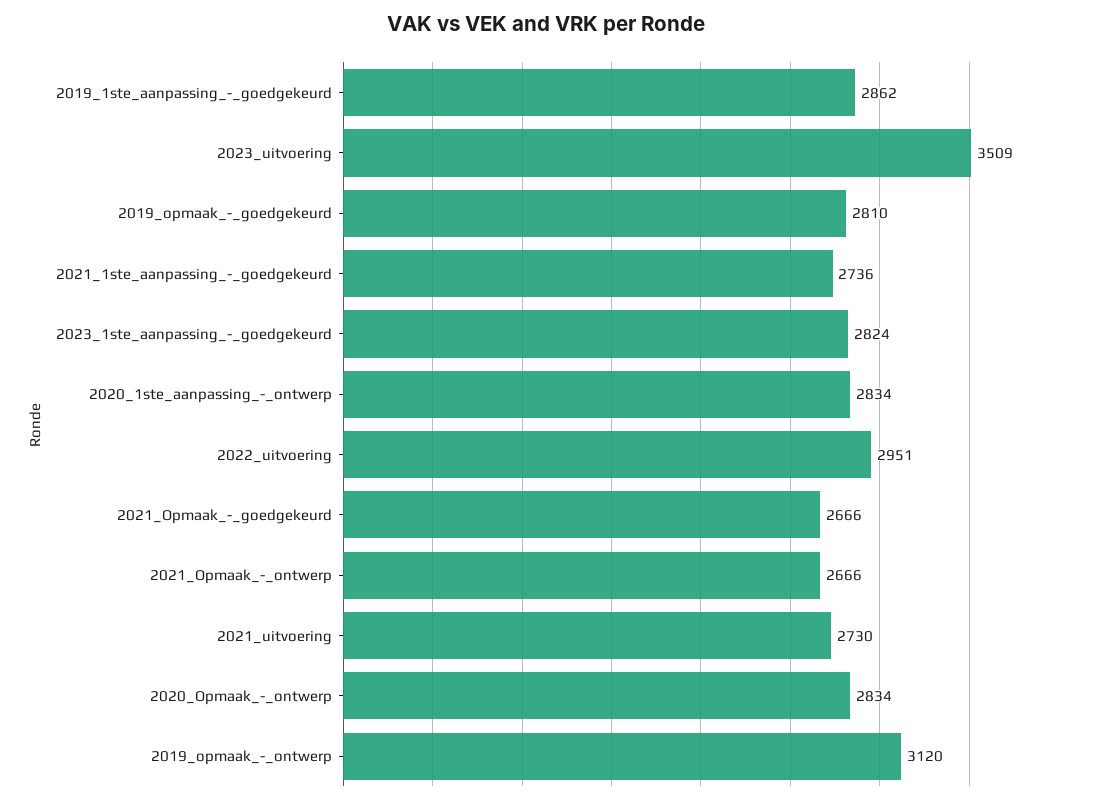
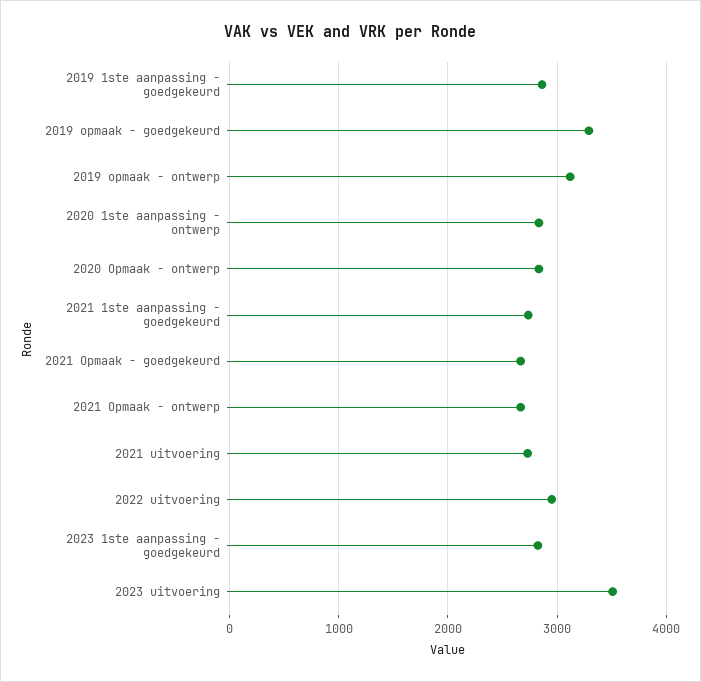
2019_opmaak_-_goedgekeurd: 2810 -> 3300

